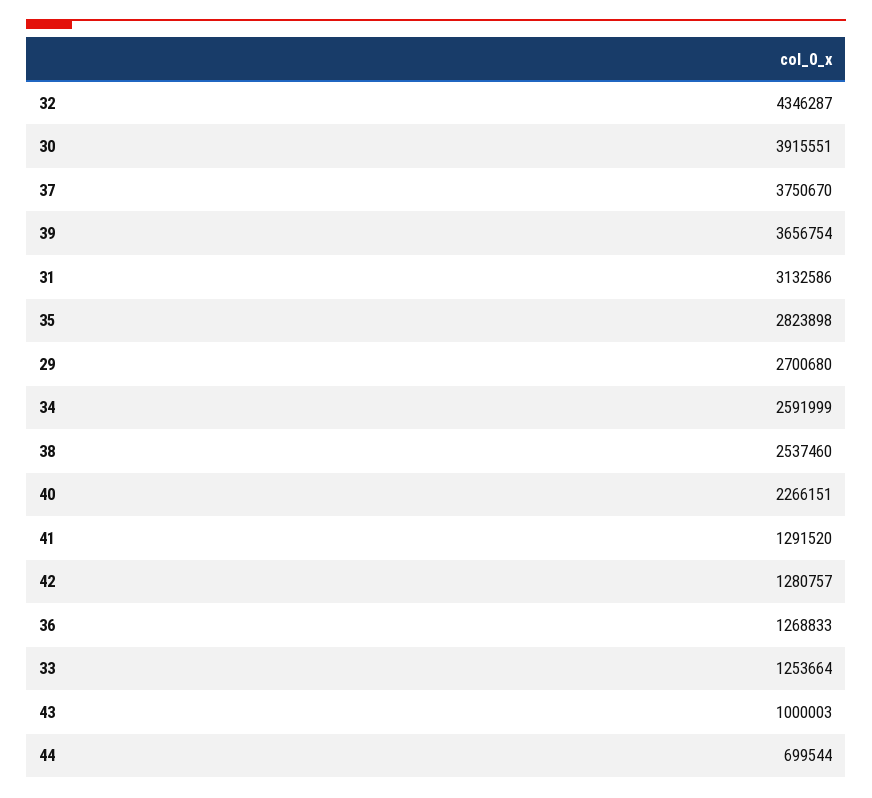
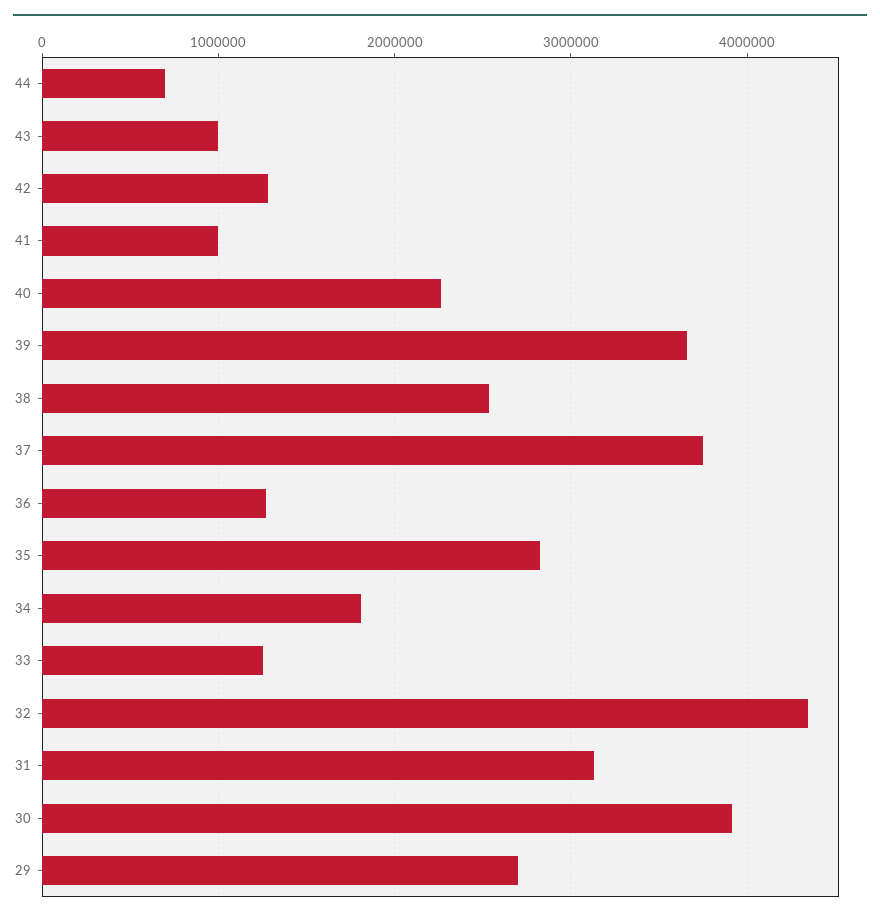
34: 2591999 -> 1800000
41: 1291520 -> 1000000

